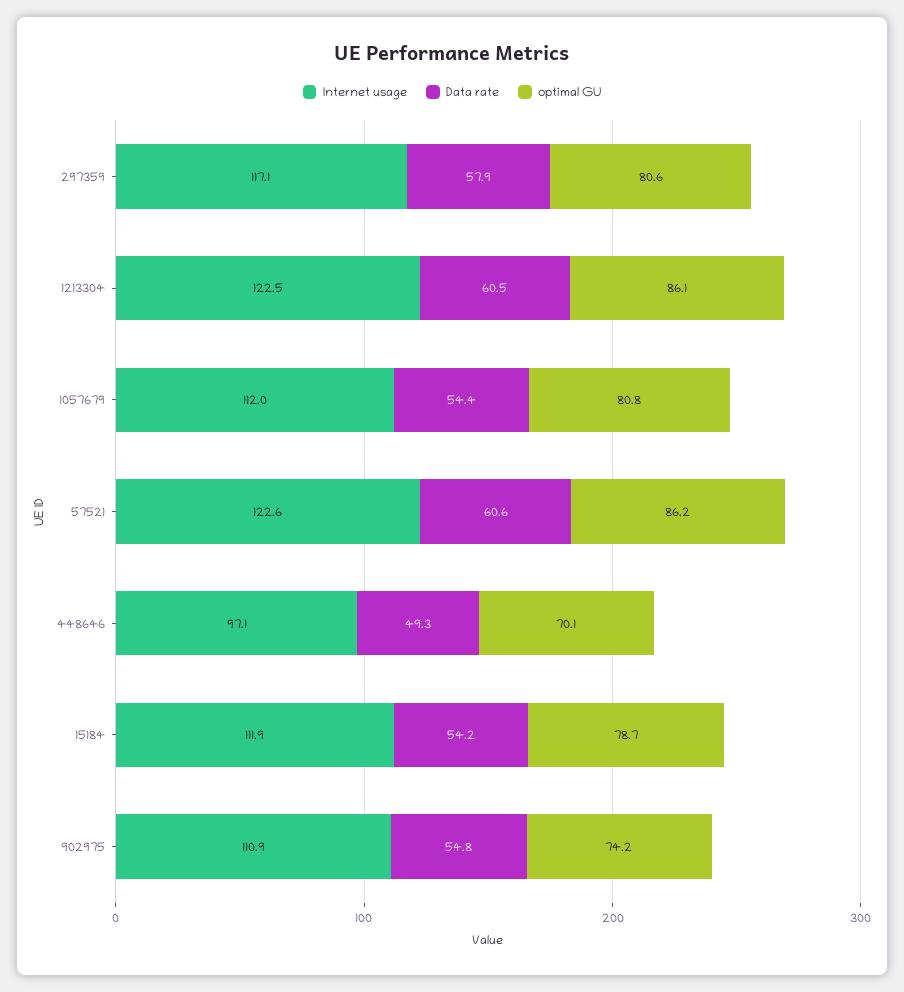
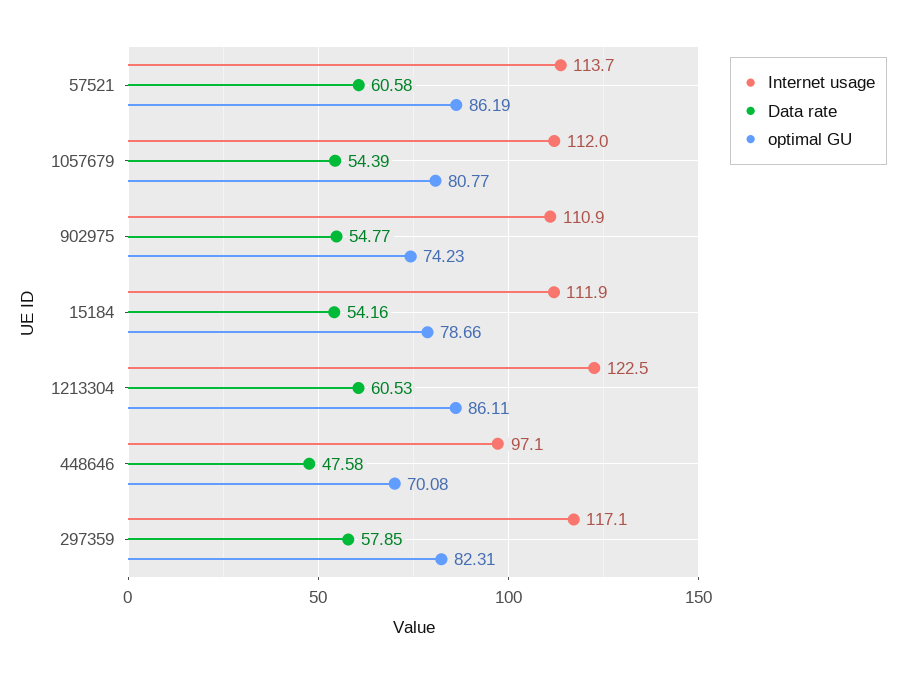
optimal GU, 297359: 80.6 -> 82.31
Internet usage, 57521: 122.6 -> 113.7
Data rate, 448646: 49.3 -> 47.58

